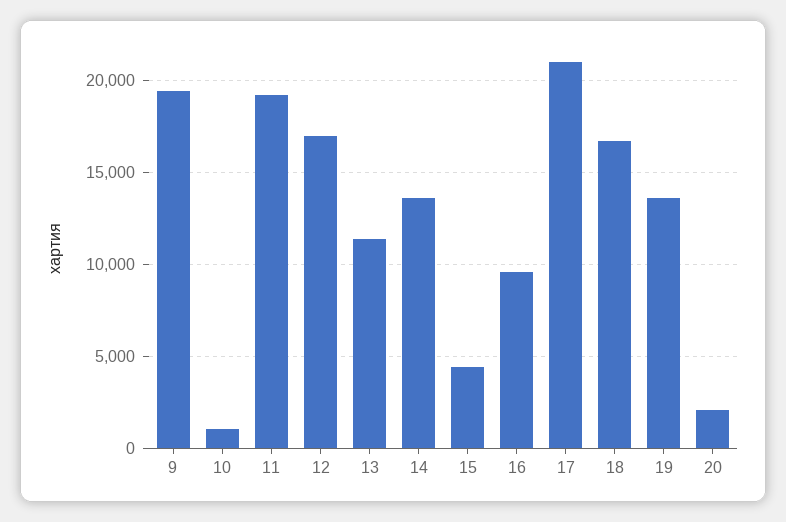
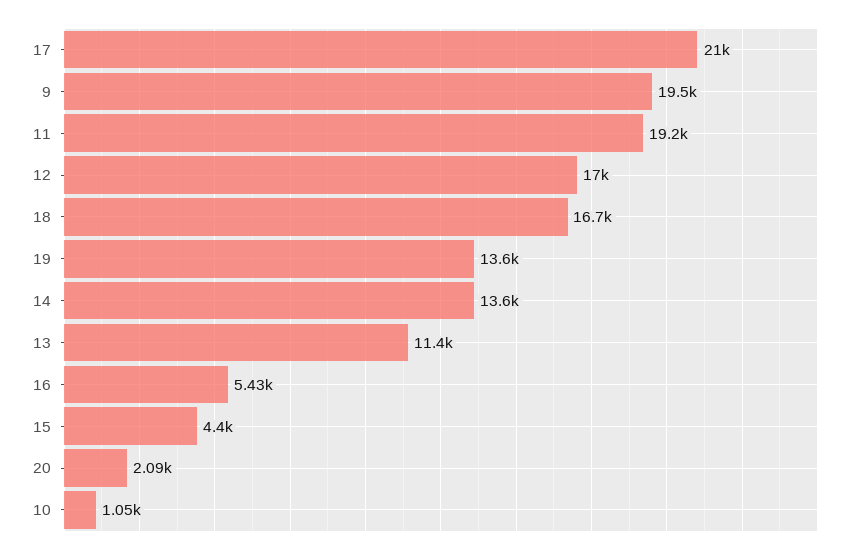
16: 9500 -> 5430

